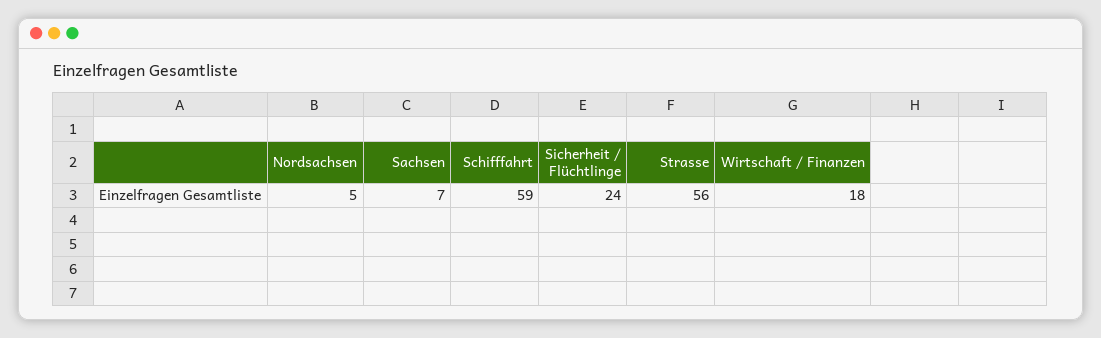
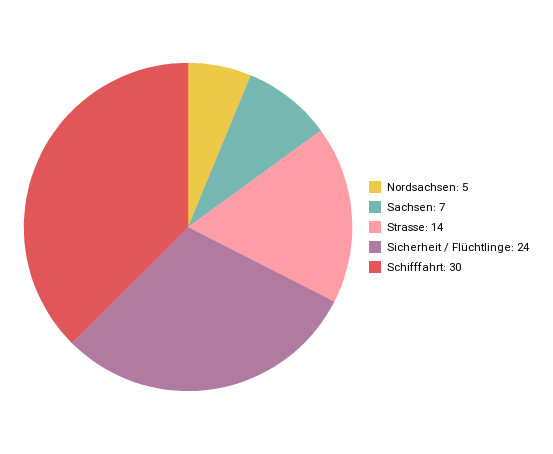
Schifffahrt: 59 -> 30
Strasse: 56 -> 14
Wirtschaft / Finanzen: 18 -> none

